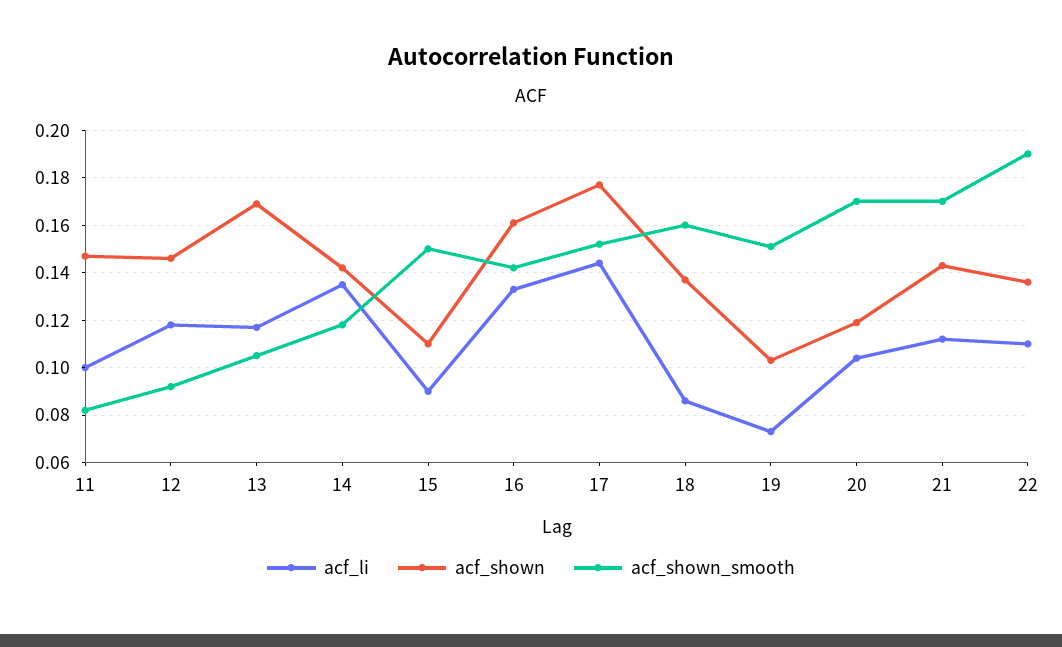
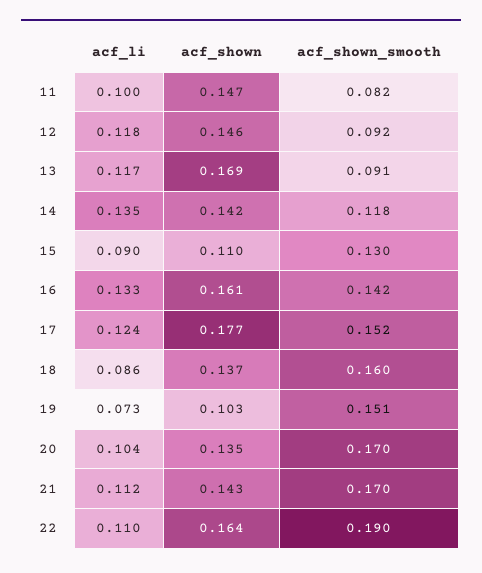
acf_shown_smooth, 13: 0.105 -> 0.091
acf_shown_smooth, 15: 0.15 -> 0.13
acf_li, 17: 0.145 -> 0.124
acf_shown, 20: 0.12 -> 0.135
acf_shown, 22: 0.135 -> 0.164

